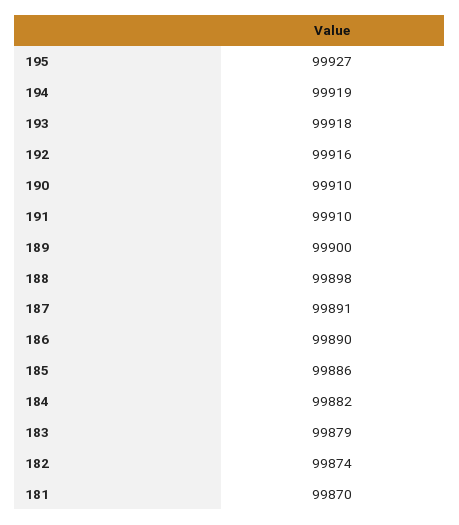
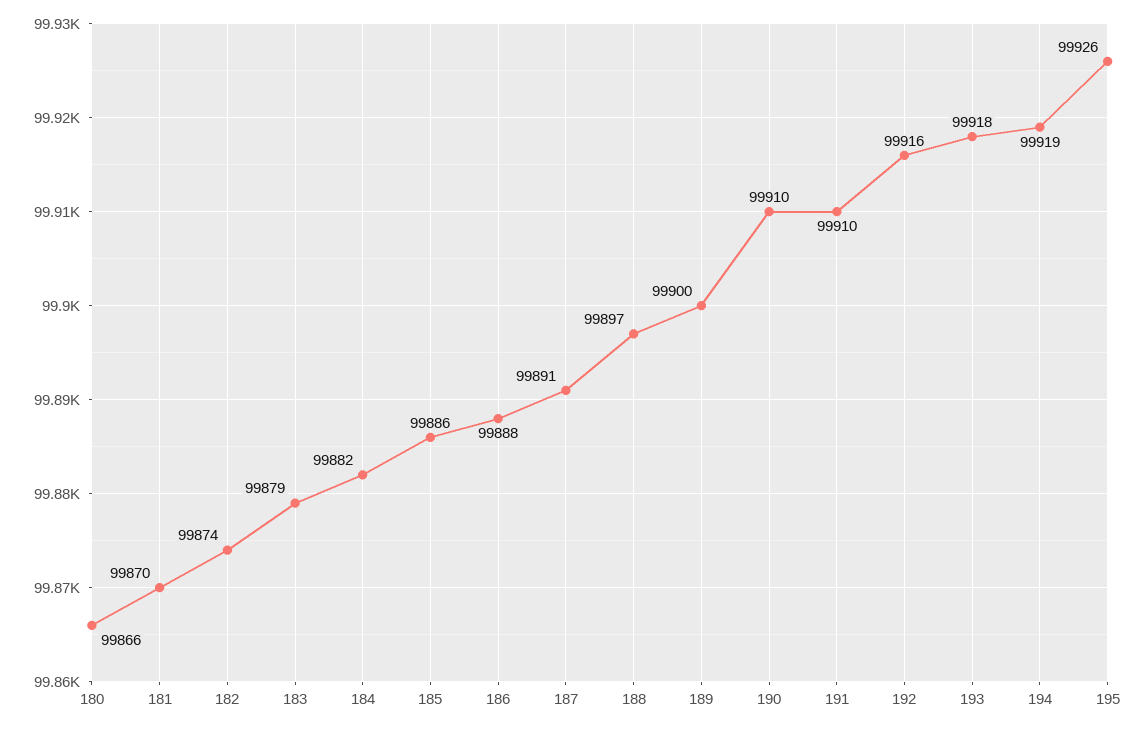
195: 99927 -> 99926
188: 99898 -> 99897
186: 99890 -> 99888
180: none -> 99866

